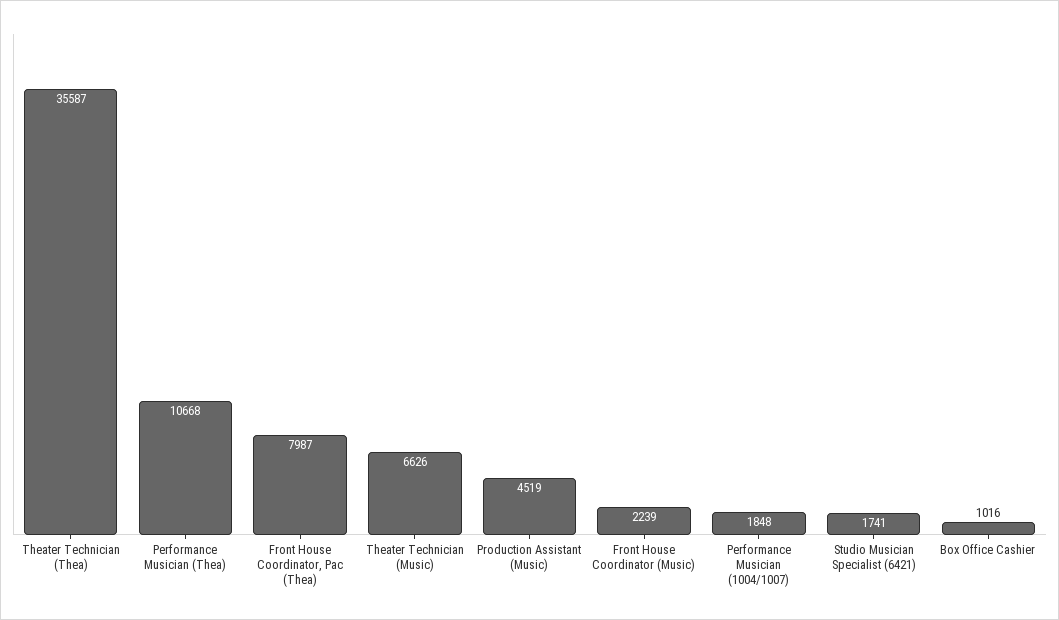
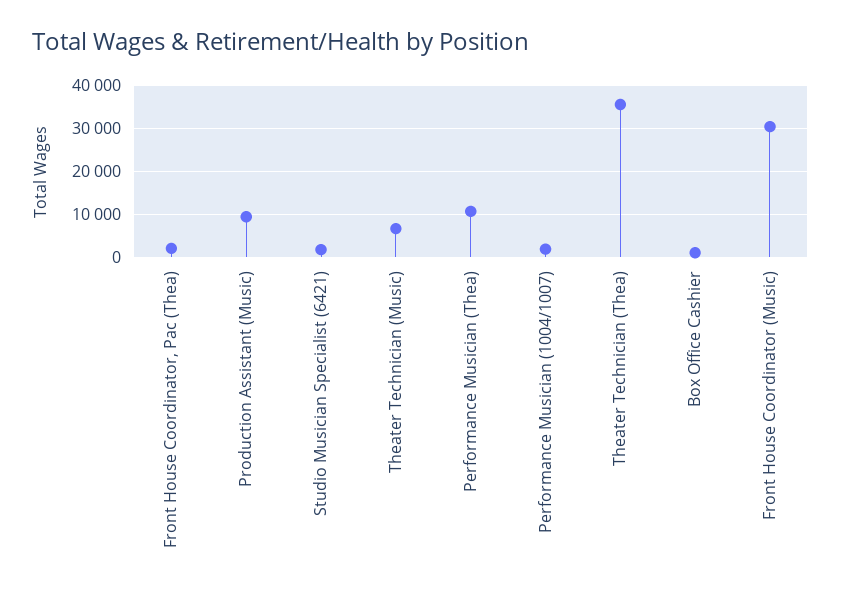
Front House Coordinator, Pac (Thea): 7987 -> 2000
Production Assistant (Music): 4519 -> 10000
Front House Coordinator (Music): 2239 -> 30000

